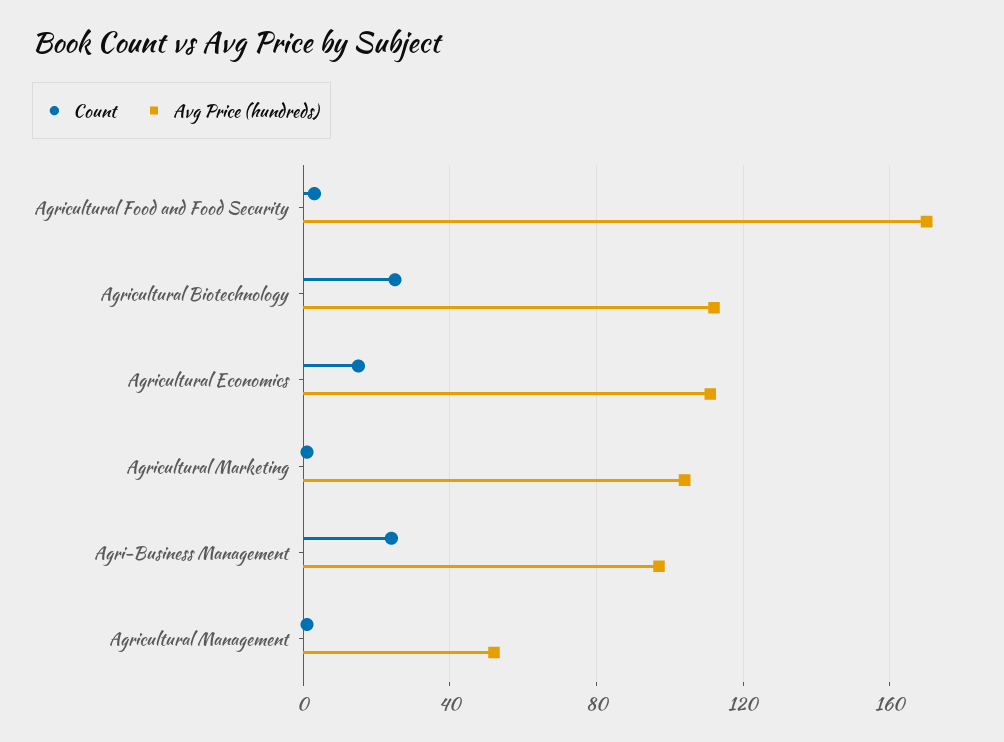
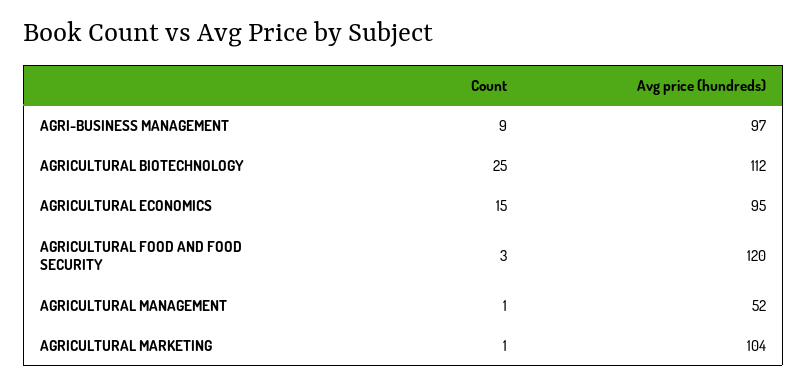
Avg Price (hundreds), Agricultural Food and Food Security: 170 -> 120
Avg Price (hundreds), Agricultural Economics: 110 -> 95
Count, Agri-Business Management: 25 -> 9

